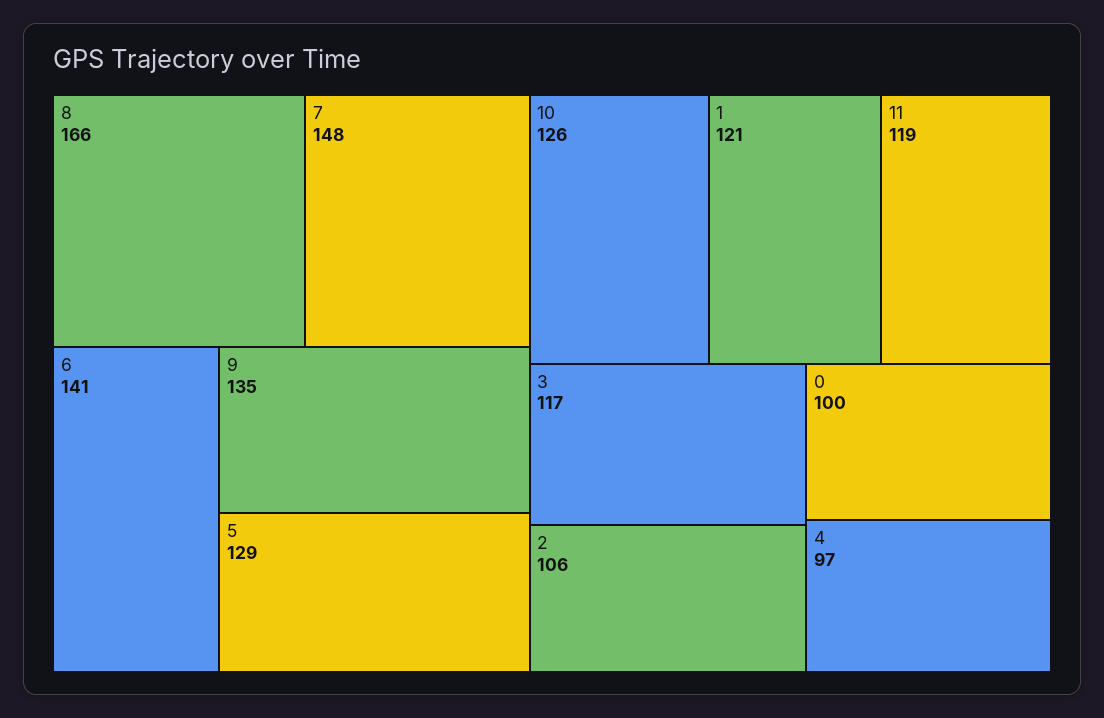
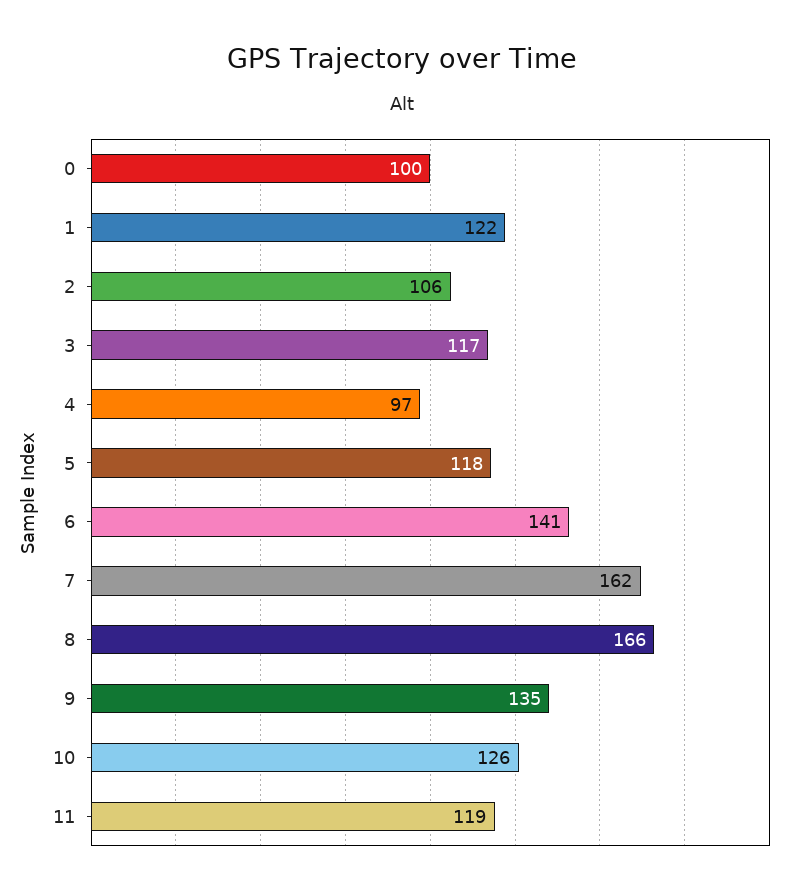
7: 148 -> 162
5: 129 -> 118
1: 121 -> 122

